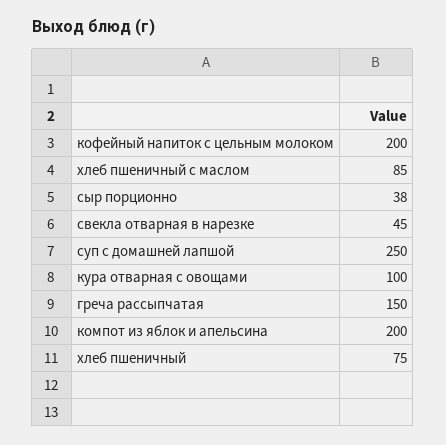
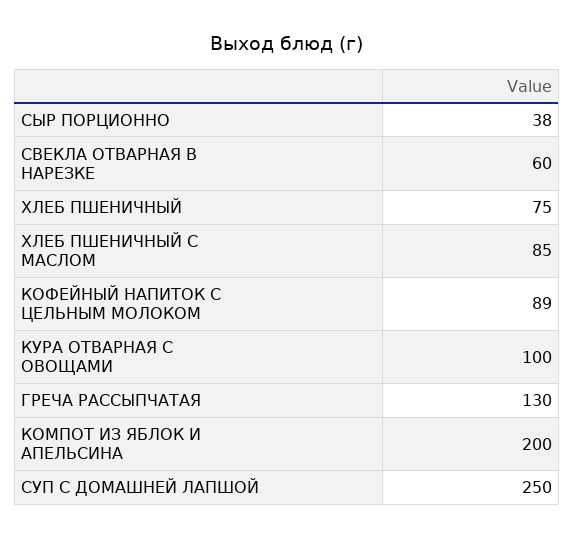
кофейный напиток с цельным молоком: 200 -> 89
свекла отварная в нарезке: 45 -> 60
греча рассыпчатая: 150 -> 130

